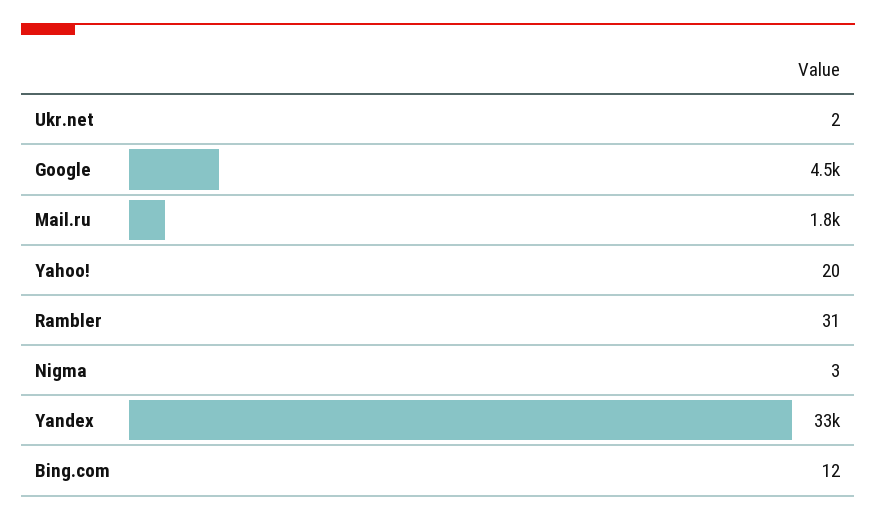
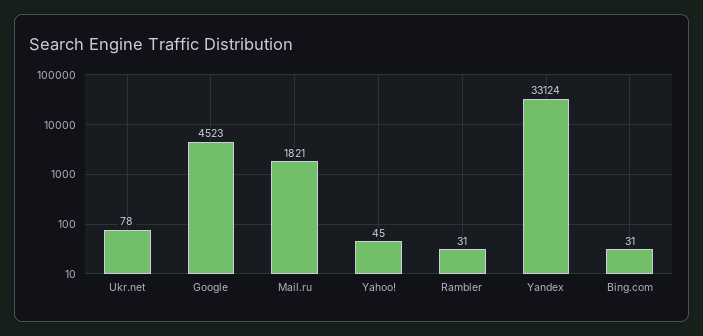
Ukr.net: 2 -> 78
Yahoo!: 20 -> 45
Nigma: 3 -> none
Bing.com: 12 -> 31

